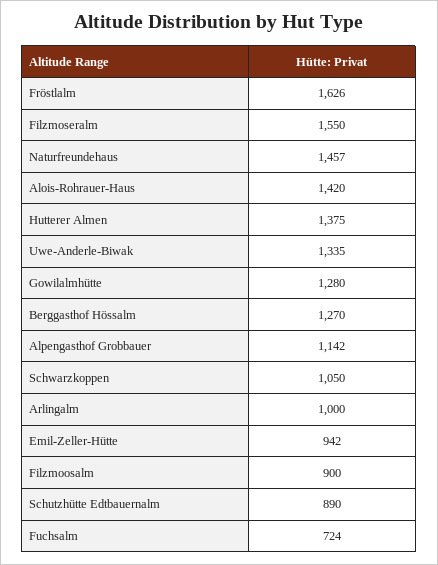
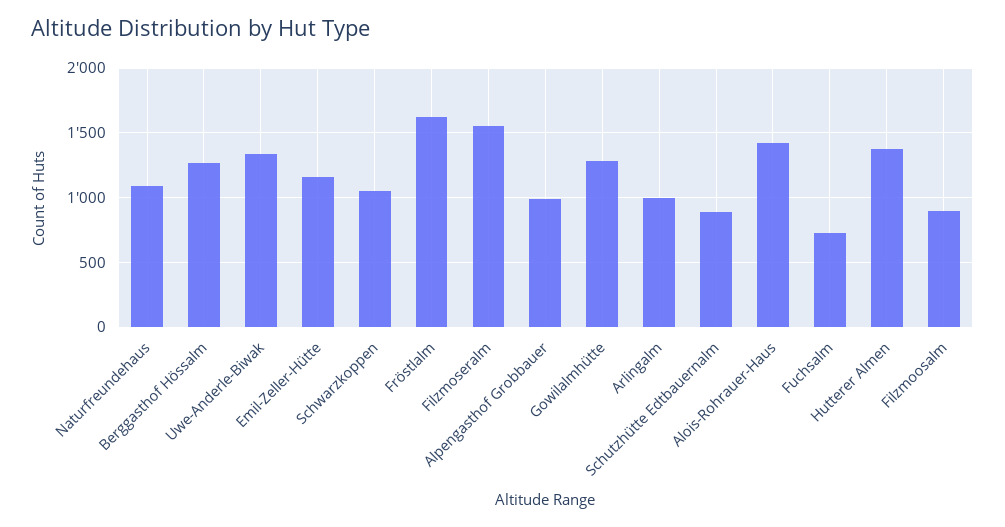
Naturfreundehaus: 1457 -> 1100
Alpengasthof Grobbauer: 1142 -> 1000
Emil-Zeller-Hütte: 942 -> 1150

